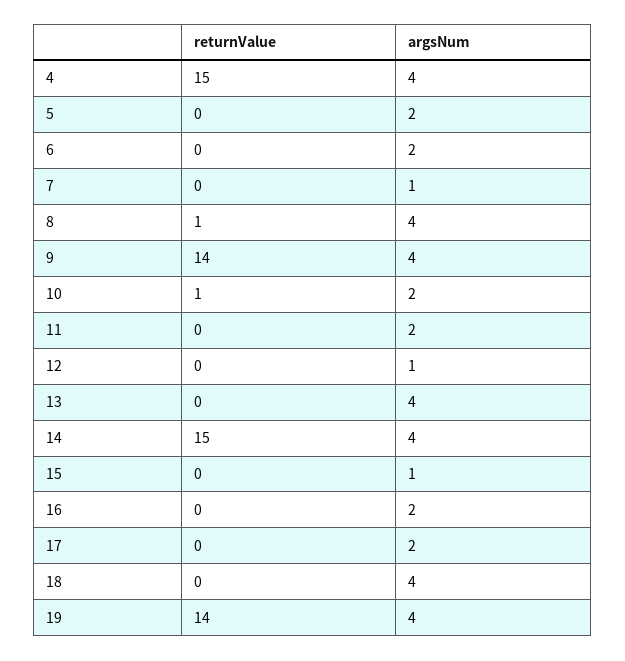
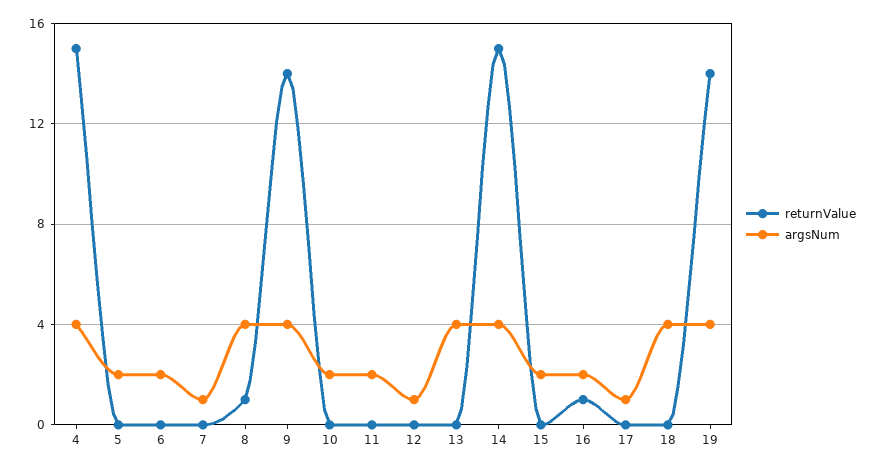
returnValue, 10: 1 -> 0
argsNum, 15: 1 -> 2
returnValue, 16: 0 -> 1
argsNum, 17: 2 -> 1

